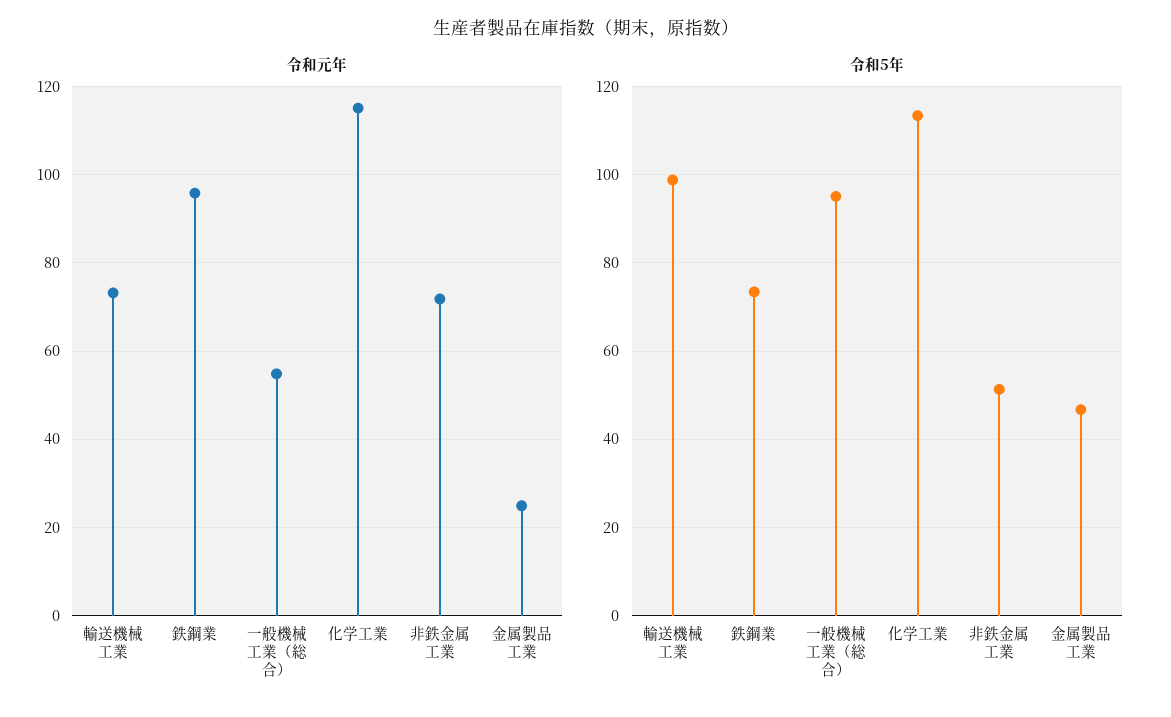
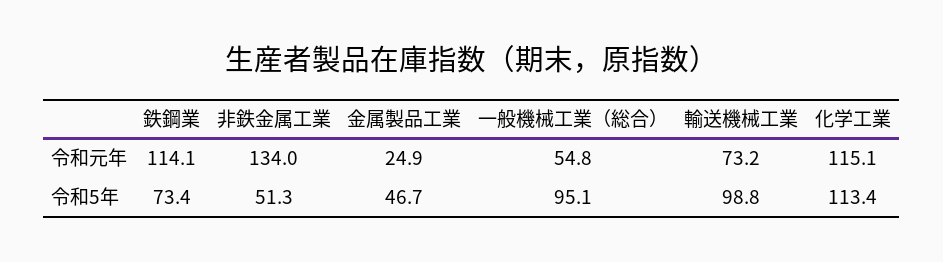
令和元年, 鉄鋼業: 96 -> 114.1
令和元年, 非鉄金属工業: 72 -> 134

